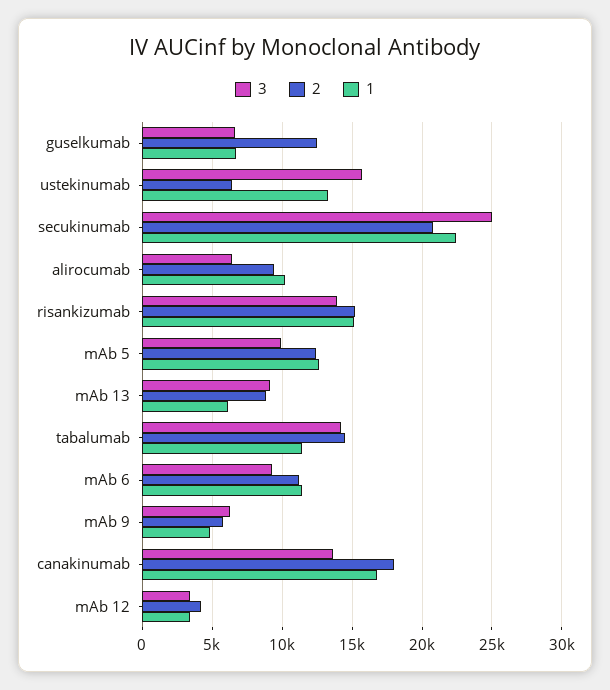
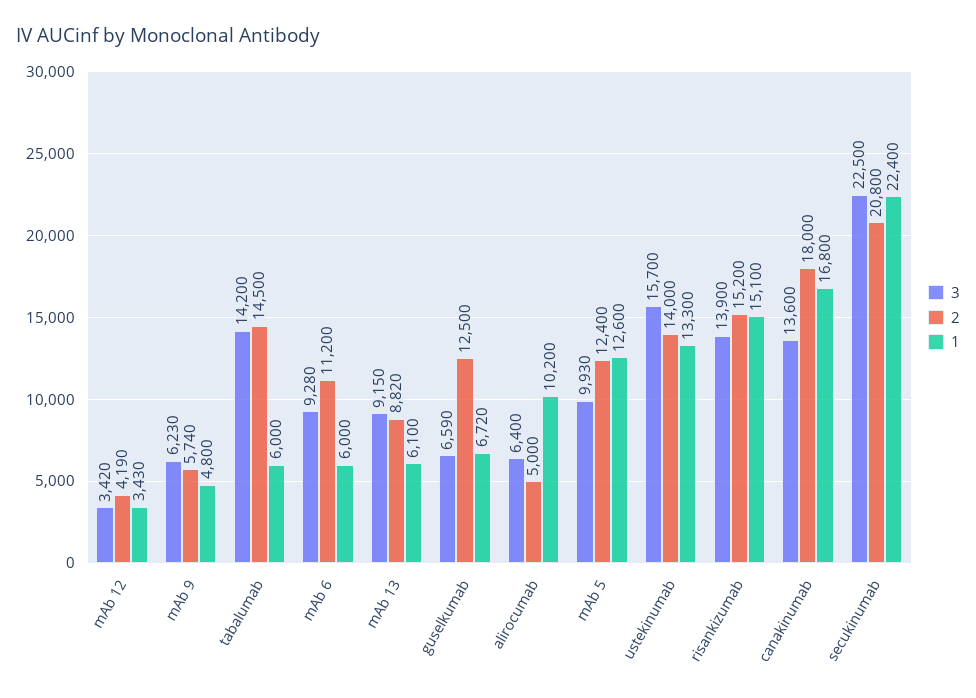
2, ustekinumab: 6500 -> 14000
3, secukinumab: 25000 -> 22500
2, alirocumab: 9500 -> 5000
1, tabalumab: 11500 -> 6000
1, mAb 6: 11500 -> 6000

